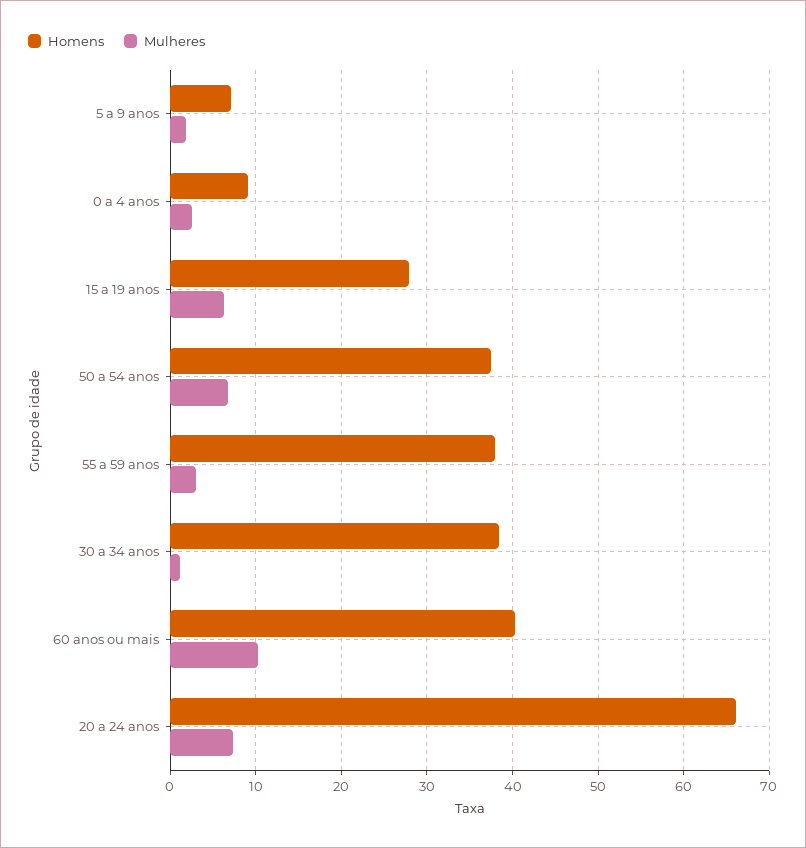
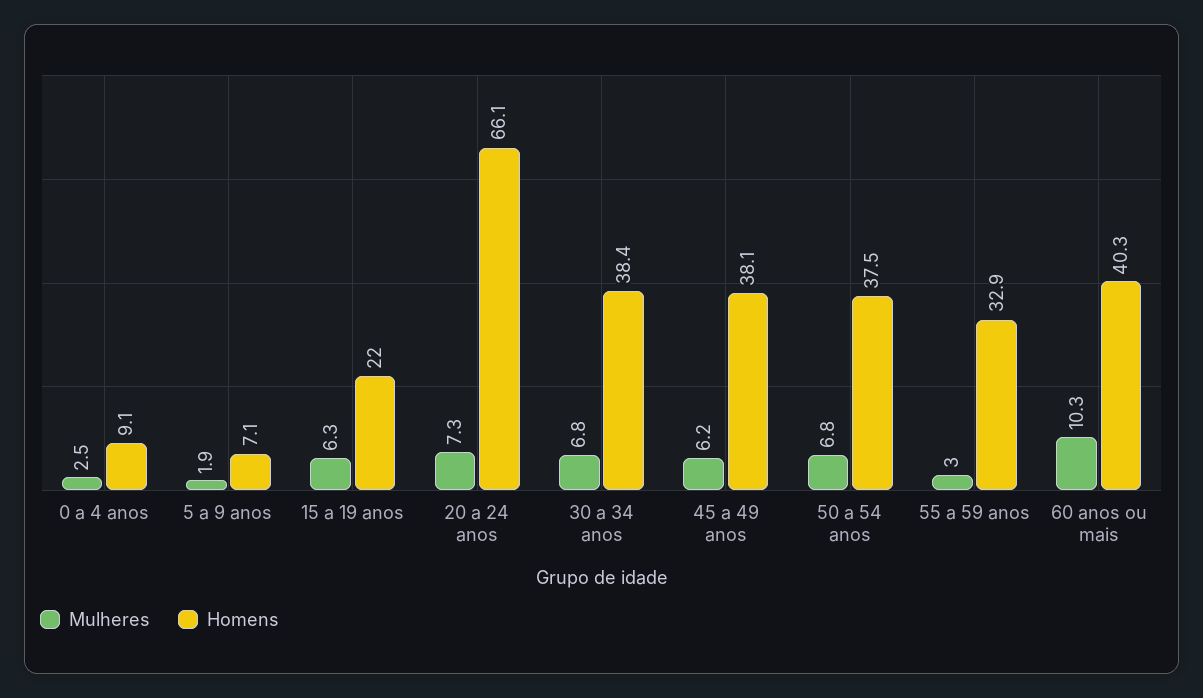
Homens, 15 a 19 anos: 28 -> 22
Homens, 55 a 59 anos: 38 -> 32.9
Mulheres, 30 a 34 anos: 1 -> 6.8
Mulheres, 45 a 49 anos: none -> 6.2
Homens, 45 a 49 anos: none -> 38.1

